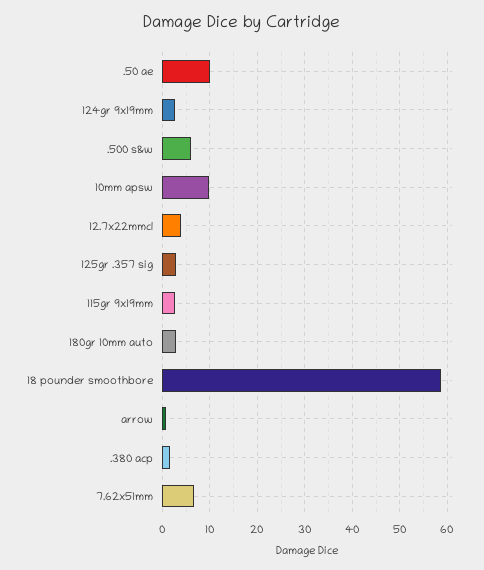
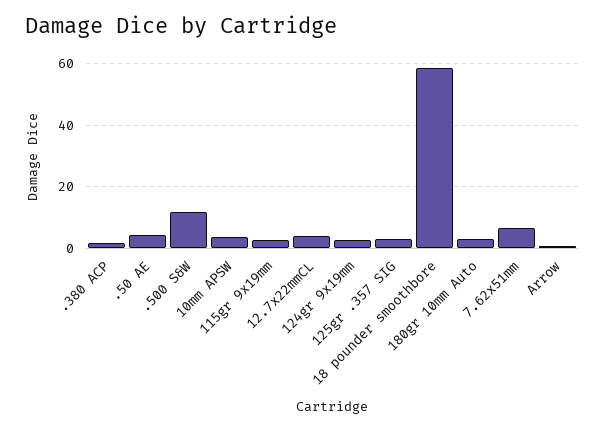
.50 ae: 10 -> 4
.500 s&w: 6 -> 12
10mm apsw: 10 -> 4

